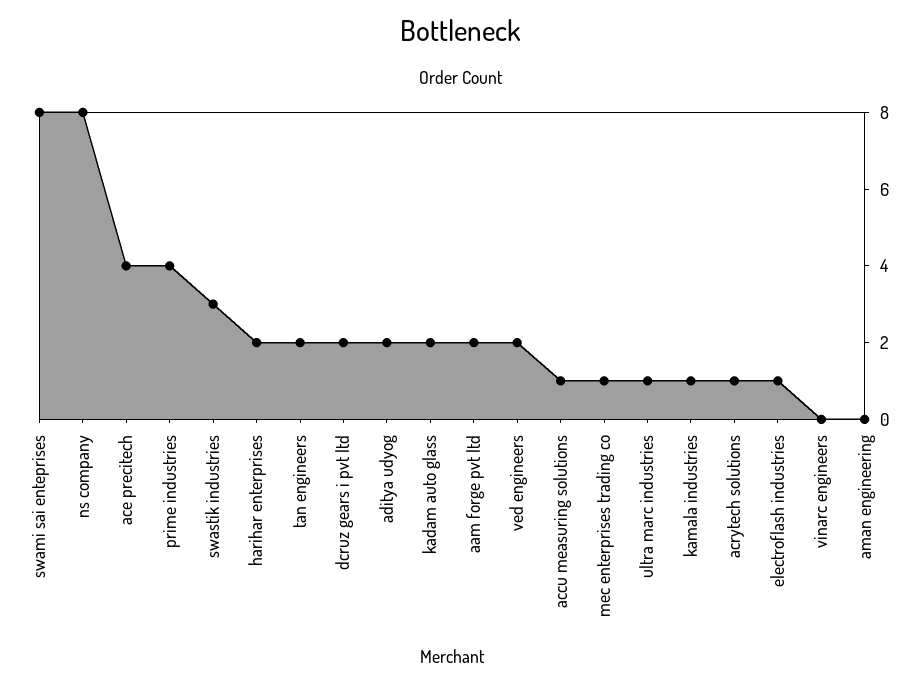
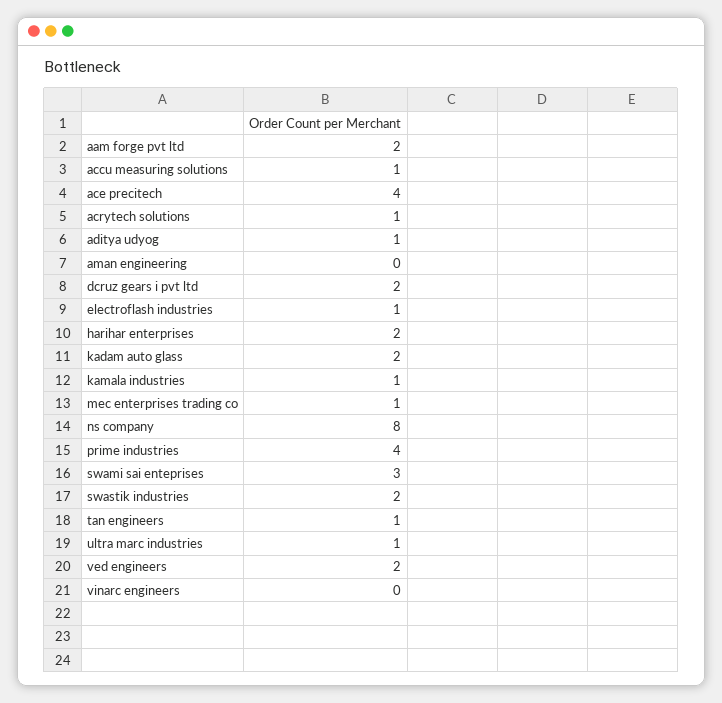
swami sai enteprises: 8 -> 3
swastik industries: 3 -> 2
tan engineers: 2 -> 1
aditya udyog: 2 -> 1

